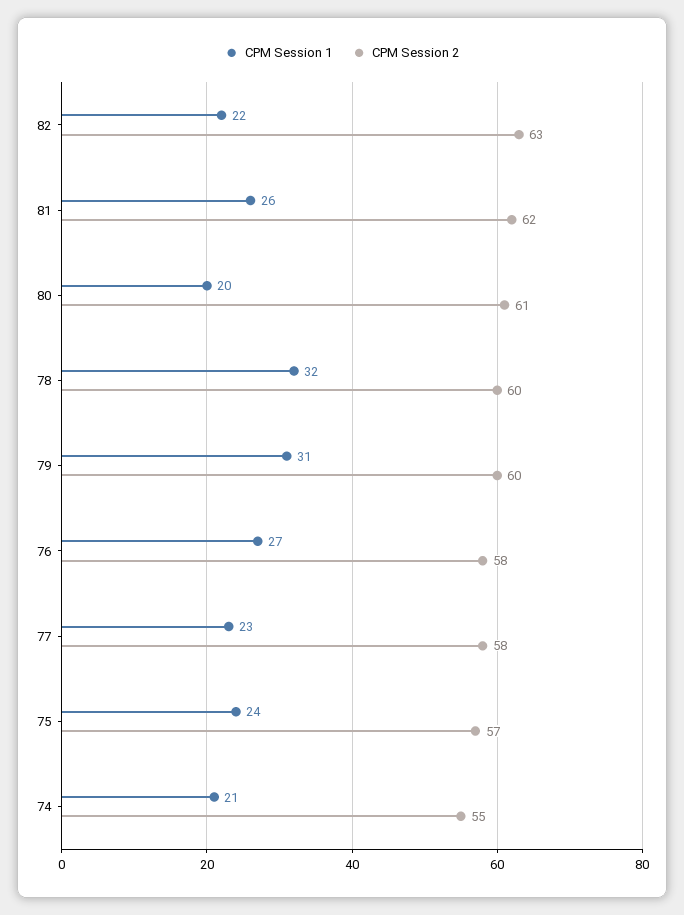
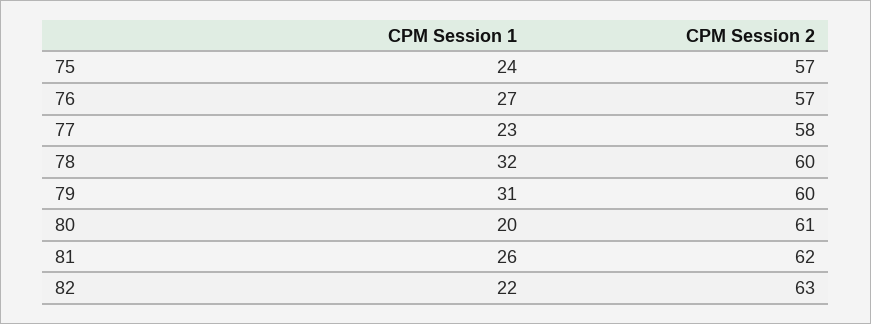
CPM Session 2, 76: 58 -> 57
CPM Session 1, 74: 21 -> none
CPM Session 2, 74: 55 -> none

